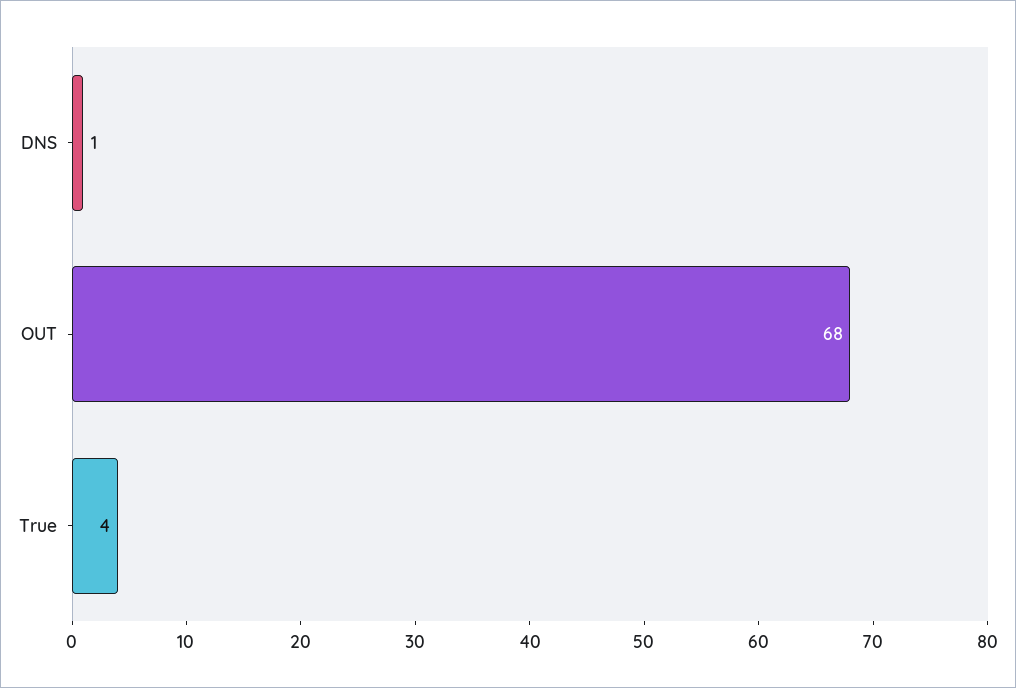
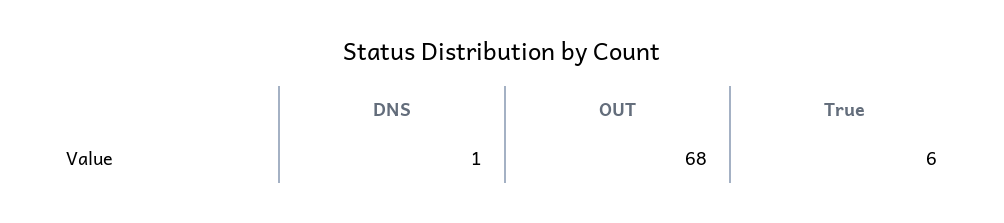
True: 4 -> 6

